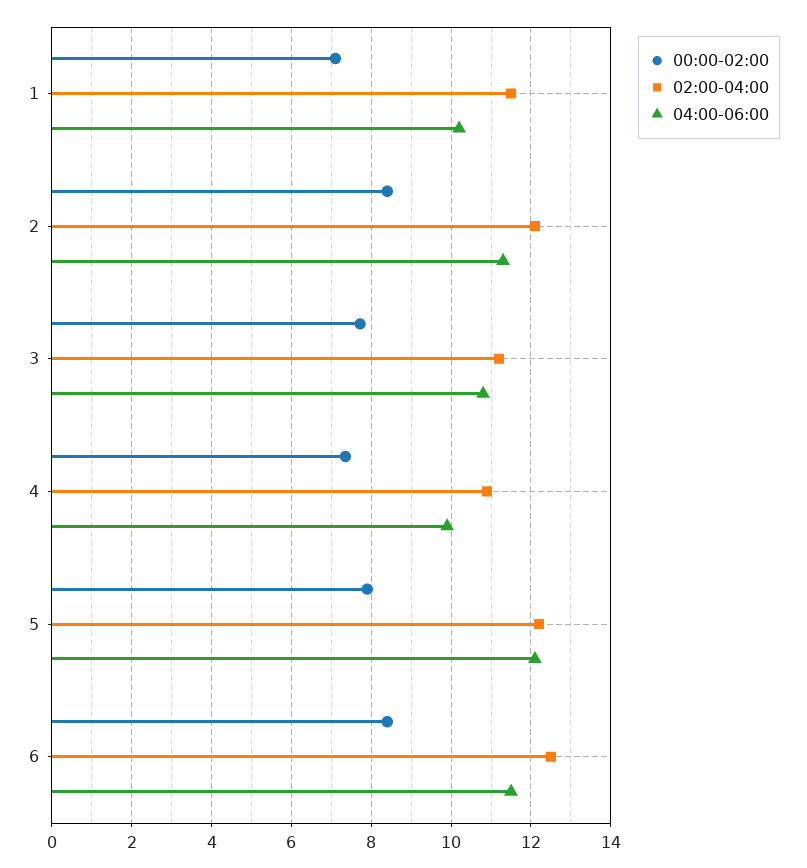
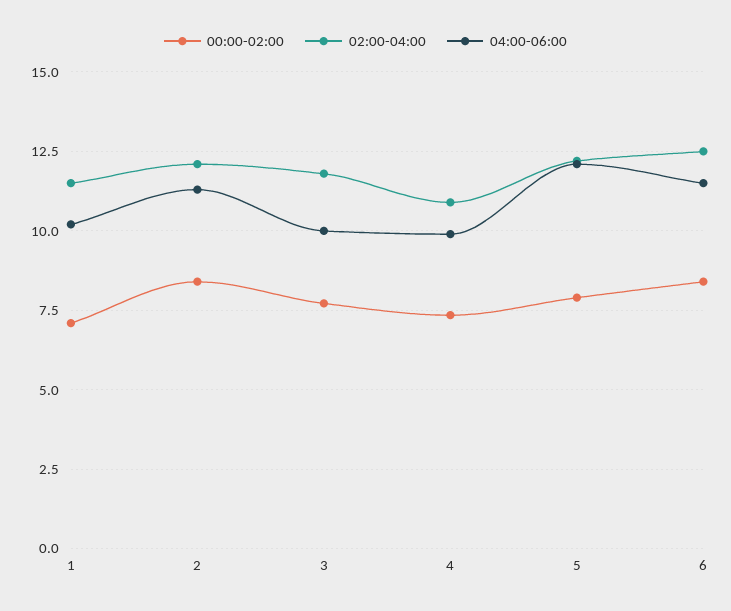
02:00-04:00, 3: 11.2 -> 11.75
04:00-06:00, 3: 10.8 -> 10

